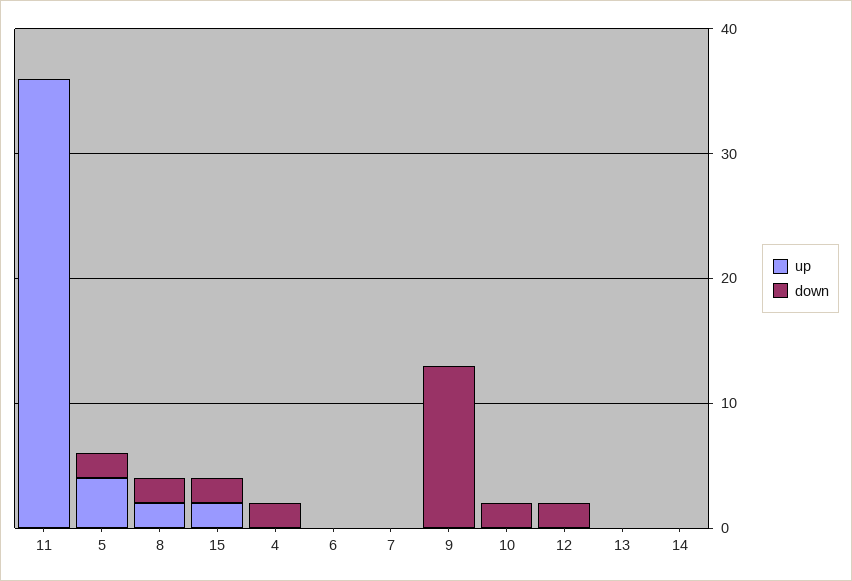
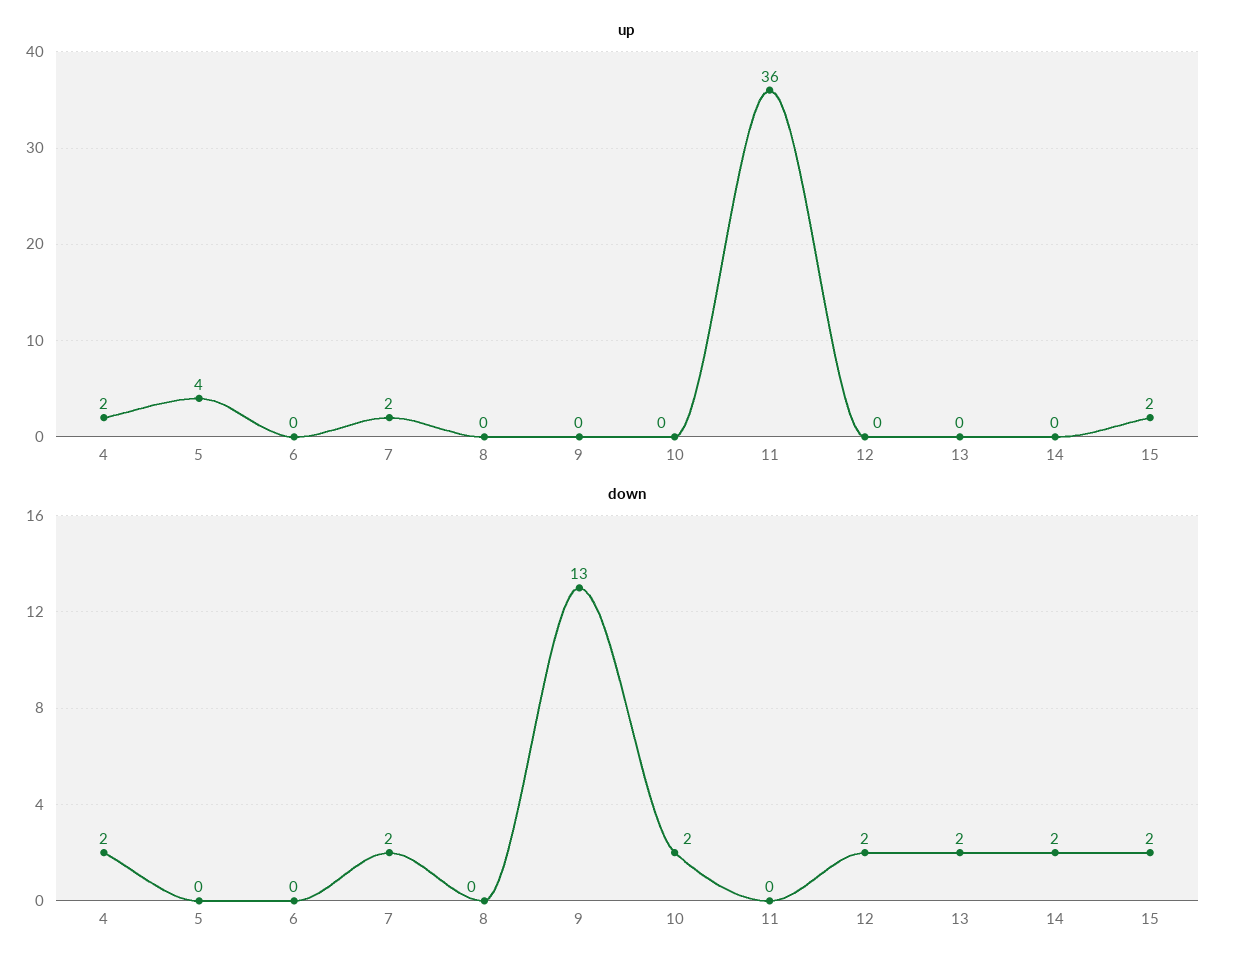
down, 5: 2 -> 0
up, 8: 2 -> 0
down, 8: 2 -> 0
up, 4: 0 -> 2
up, 7: 0 -> 2
down, 7: 0 -> 2
down, 13: 0 -> 2
down, 14: 0 -> 2

